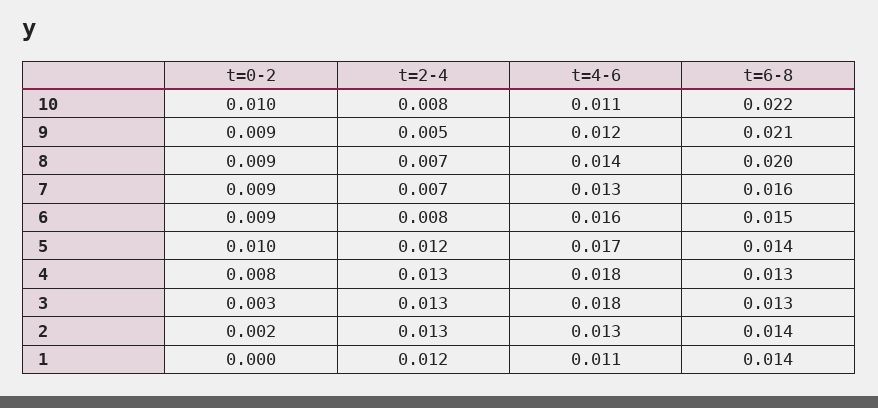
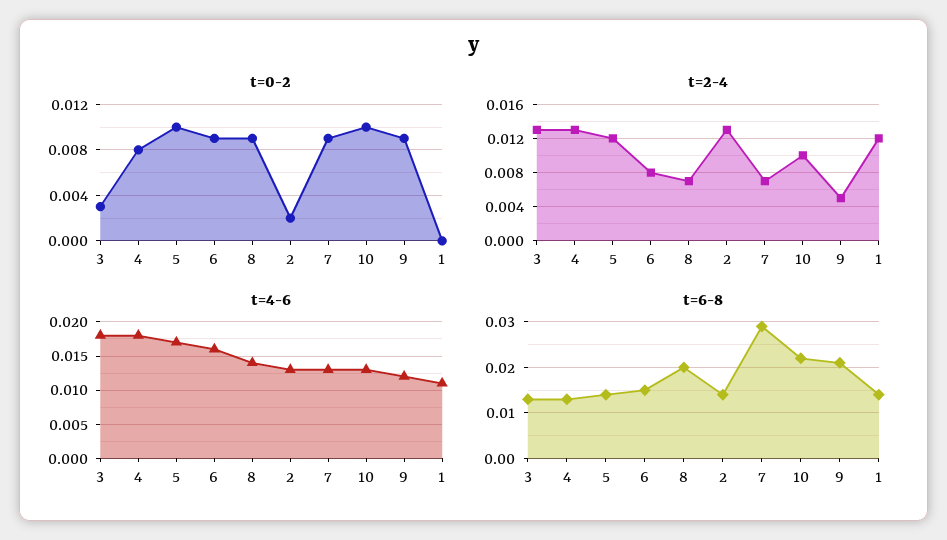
t=2-4, 10: 0.008 -> 0.01
t=4-6, 10: 0.011 -> 0.013
t=6-8, 7: 0.016 -> 0.03

